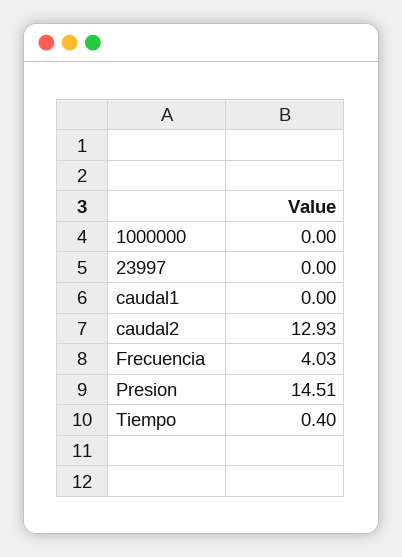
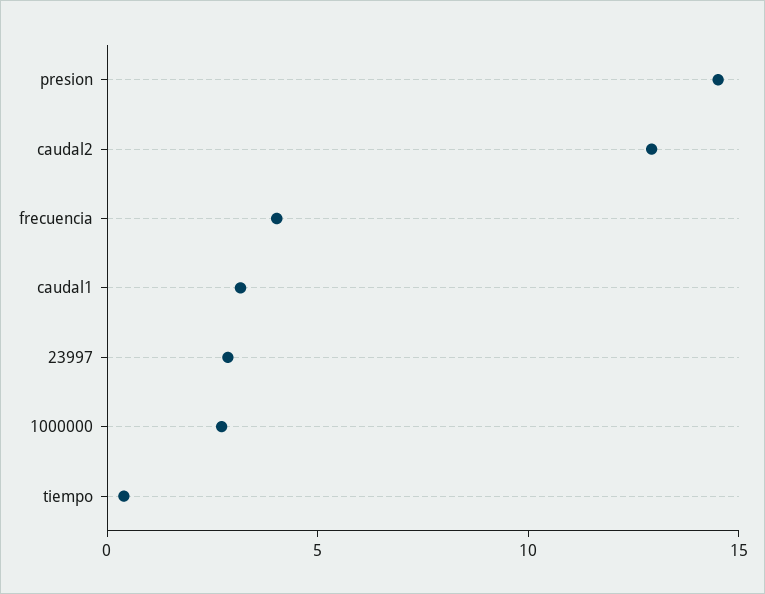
1000000: 0 -> 3
23997: 0 -> 3
caudal1: 0 -> 3

